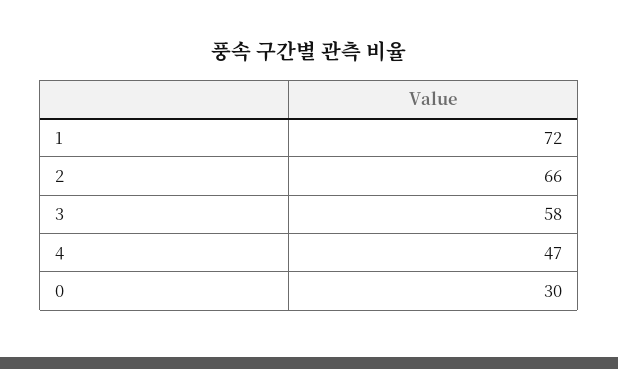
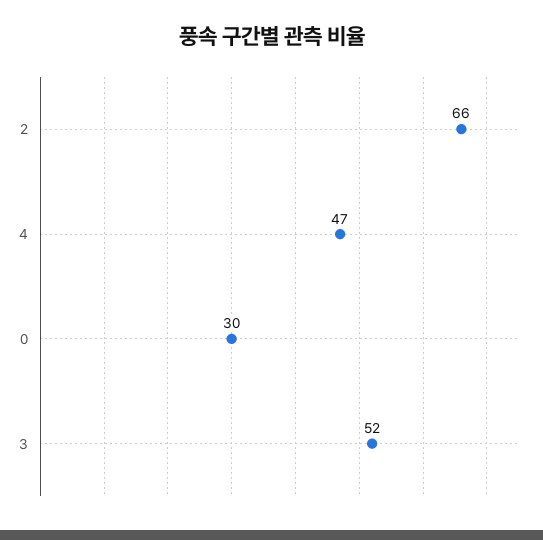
1: 72 -> none
3: 58 -> 52

